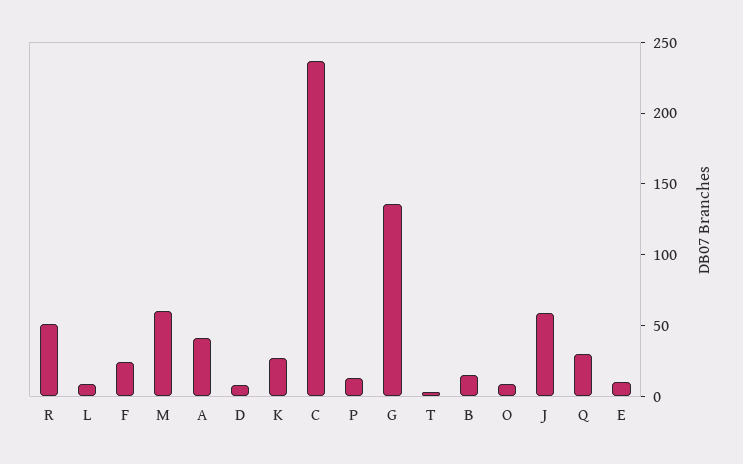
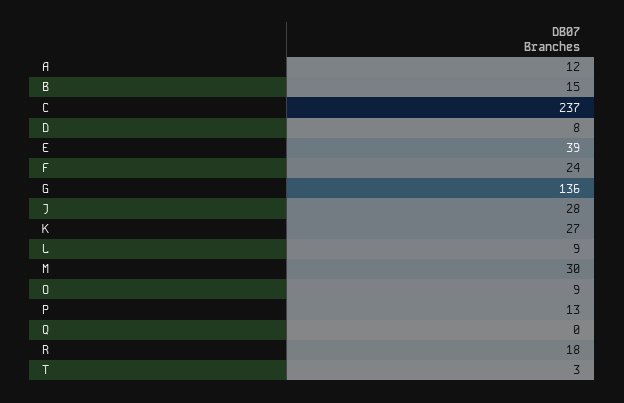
R: 50 -> 18
M: 60 -> 30
A: 40 -> 12
J: 60 -> 28
Q: 30 -> 0
E: 10 -> 39

